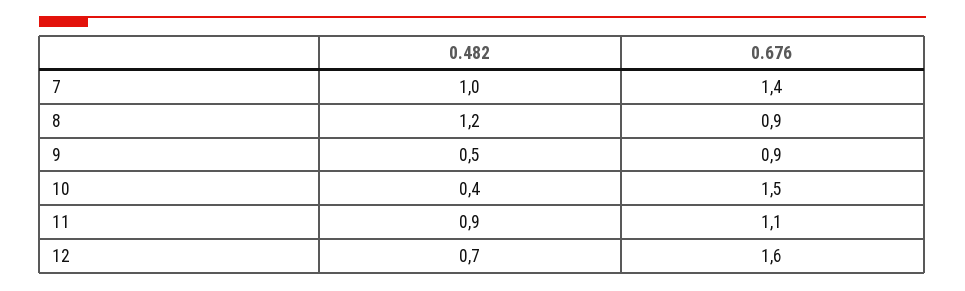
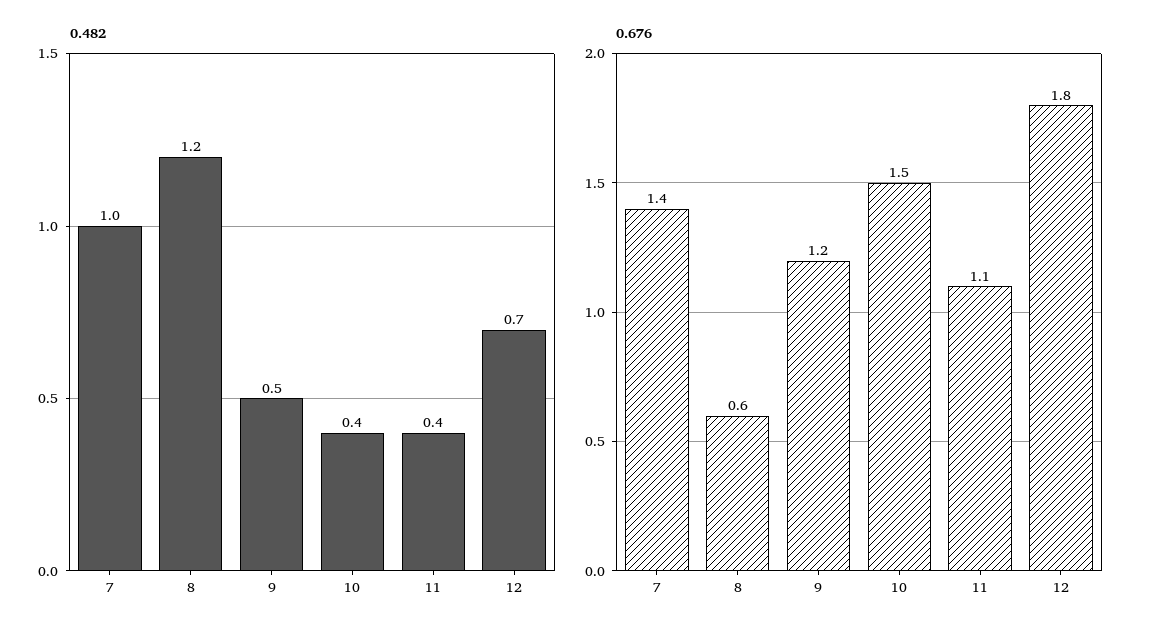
0.676, 8: 0.9 -> 0.6
0.676, 9: 0.9 -> 1.2
0.482, 11: 0.9 -> 0.4
0.676, 12: 1.6 -> 1.8

